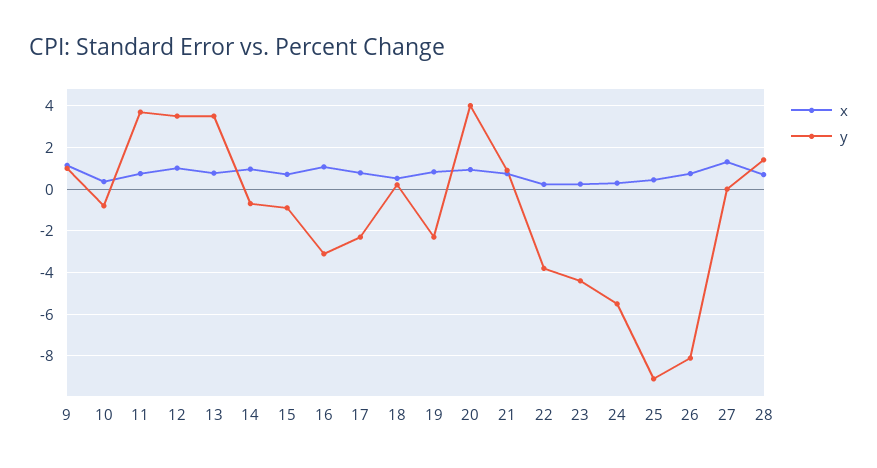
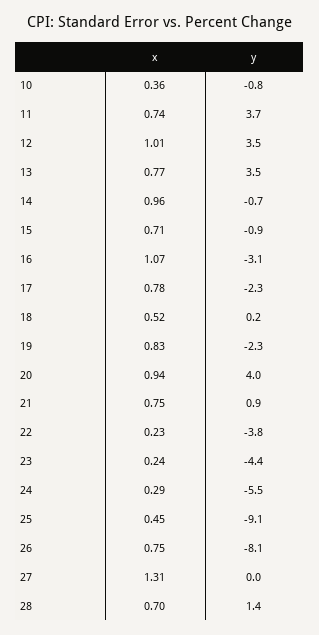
x, 9: 1 -> none
y, 9: 1 -> none

